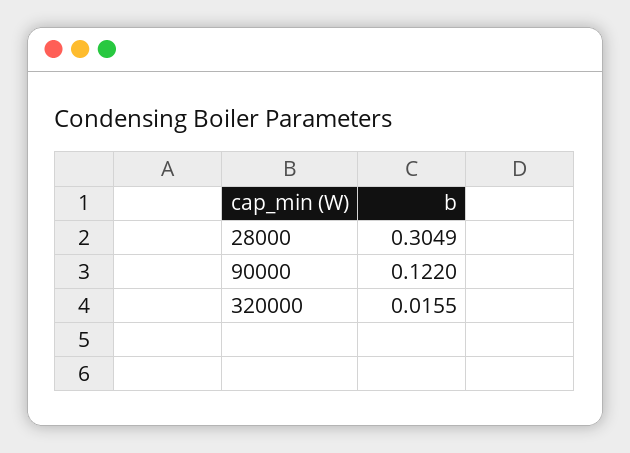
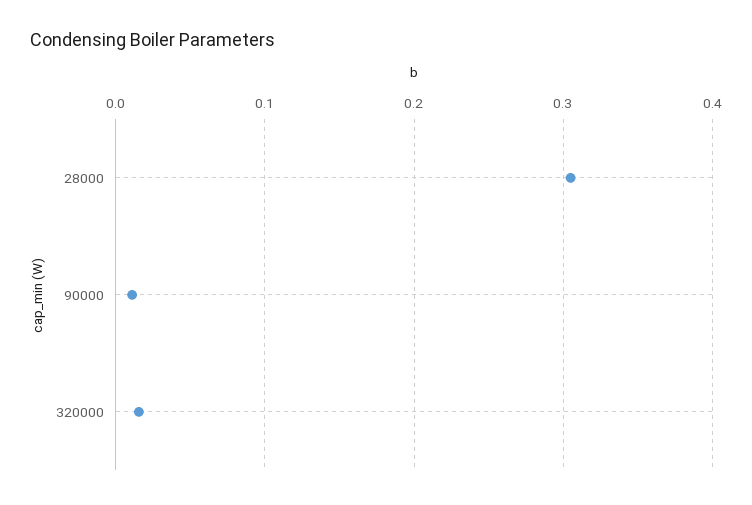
90000: 0.122 -> 0.01

